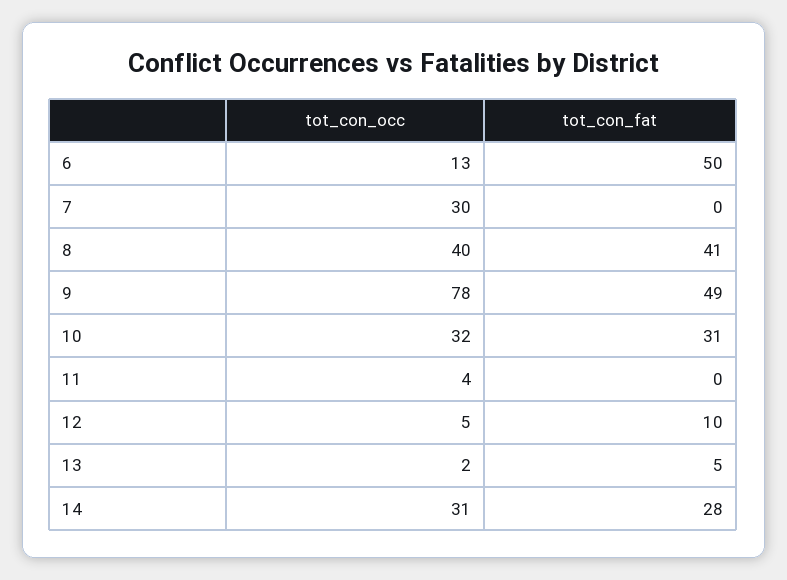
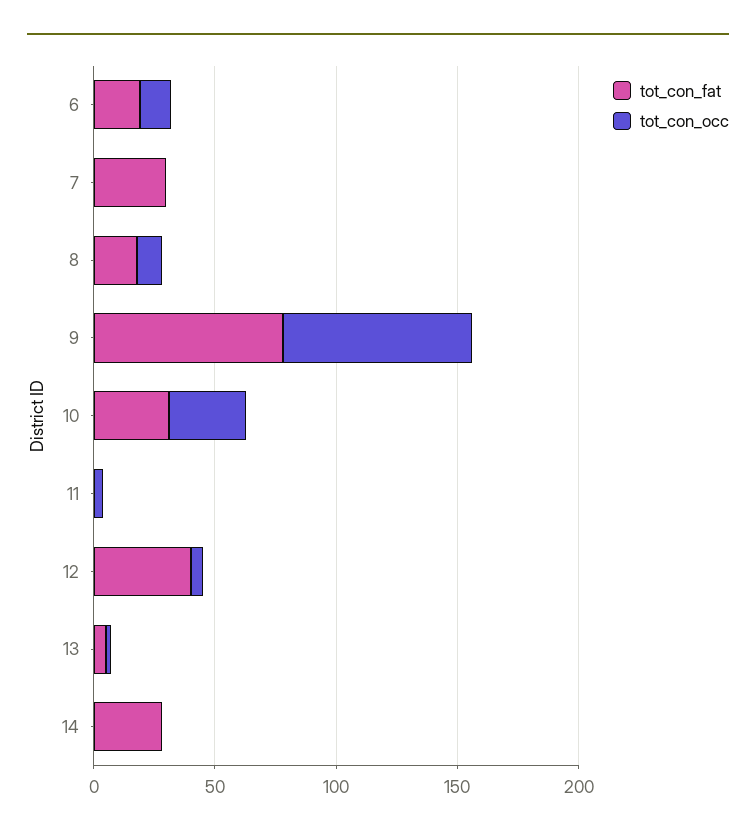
tot_con_fat, 6: 50 -> 20
tot_con_occ, 7: 30 -> 0
tot_con_fat, 7: 0 -> 30
tot_con_occ, 8: 40 -> 10
tot_con_fat, 8: 41 -> 20
tot_con_fat, 9: 49 -> 80
tot_con_fat, 12: 10 -> 40
tot_con_occ, 14: 31 -> 0

